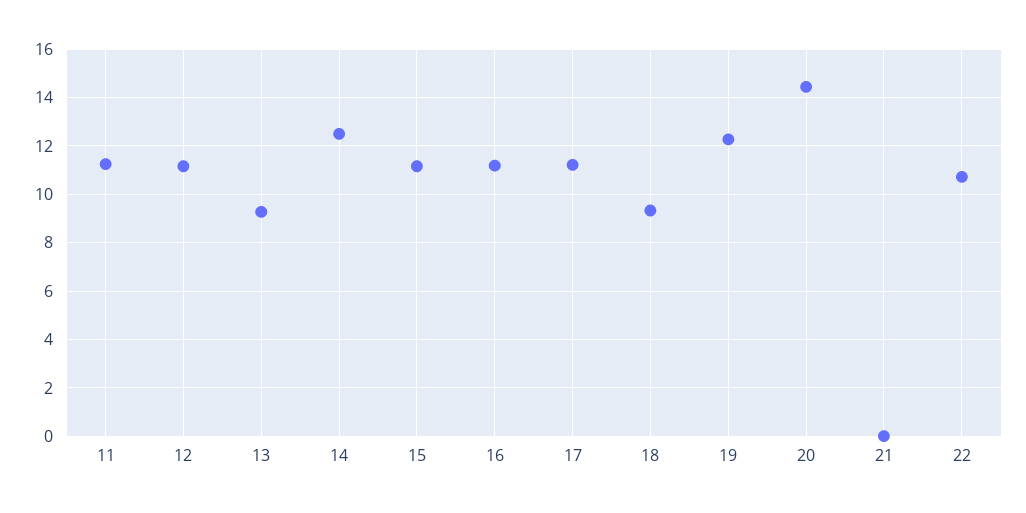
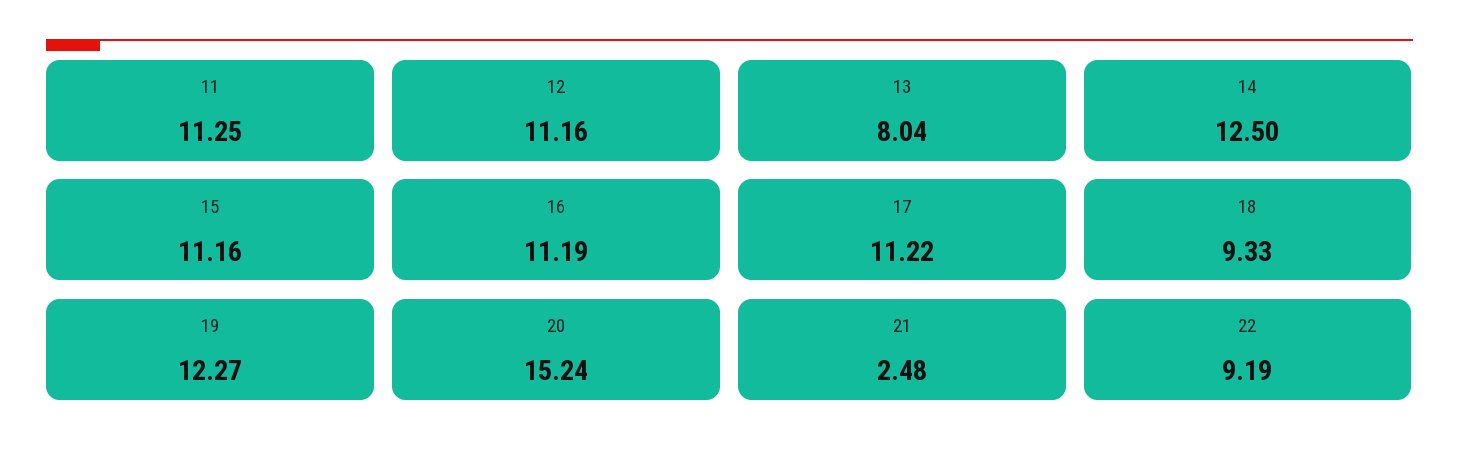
13: 9.25 -> 8.04
20: 14.5 -> 15.24
21: 0 -> 2.48
22: 10.75 -> 9.19

